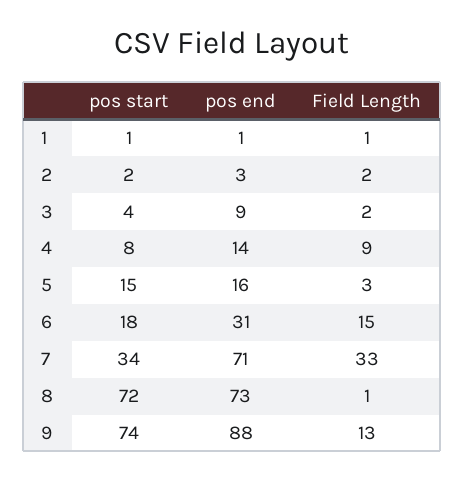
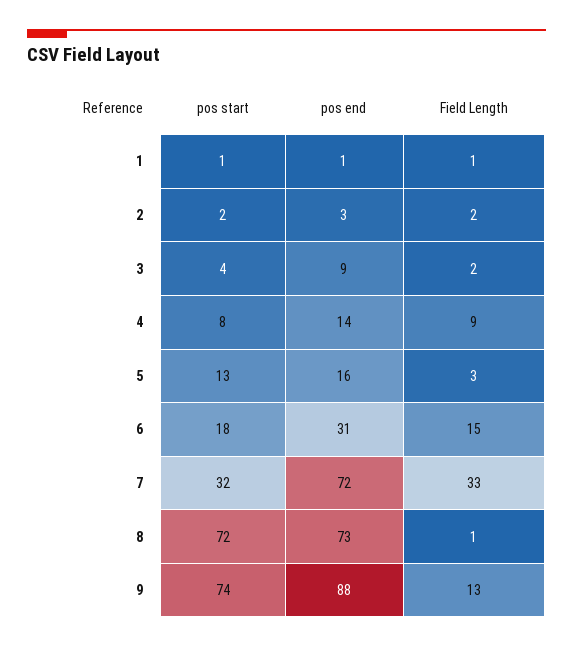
pos start, 5: 15 -> 13
pos start, 7: 34 -> 32
pos end, 7: 71 -> 72

